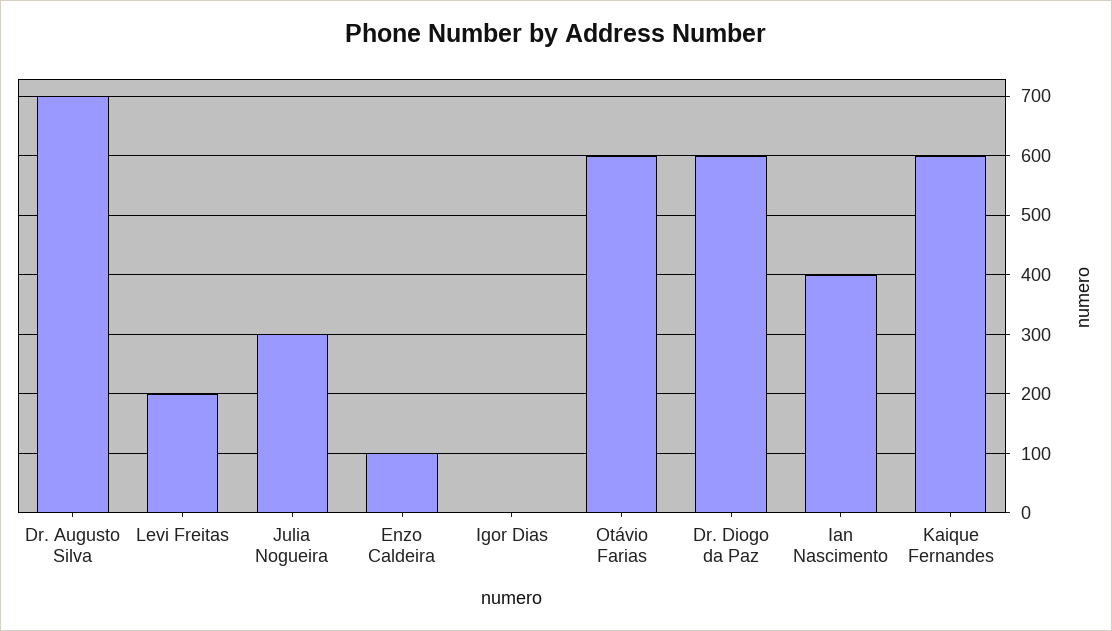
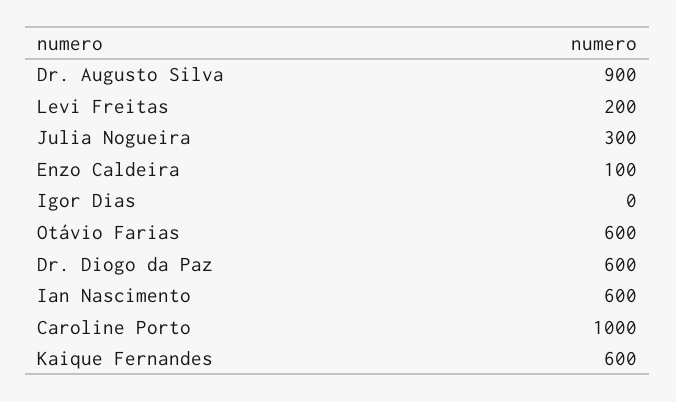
Dr. Augusto Silva: 700 -> 900
Ian Nascimento: 400 -> 600
Caroline Porto: none -> 1000

